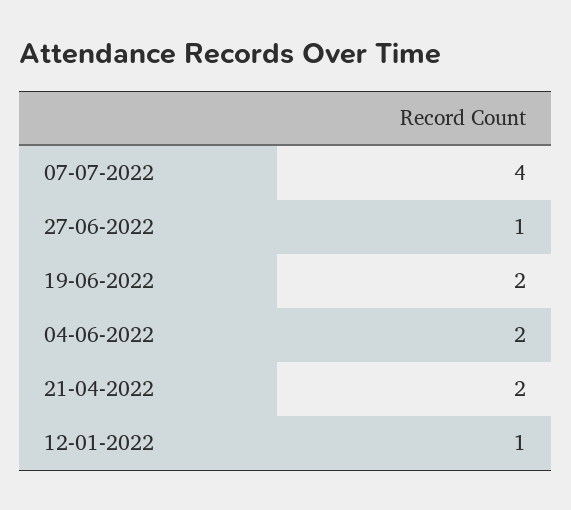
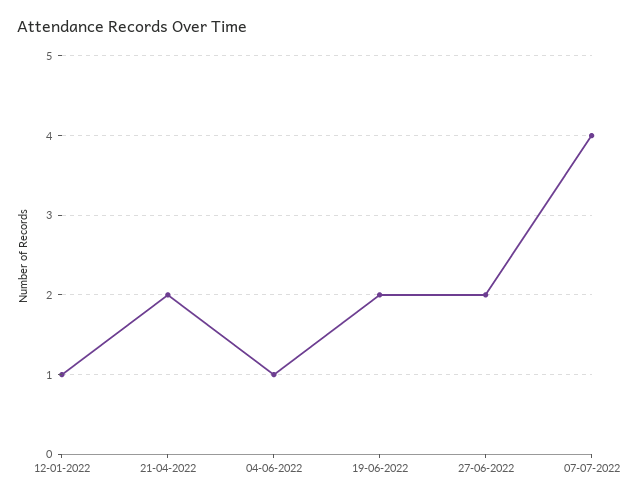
27-06-2022: 1 -> 2
04-06-2022: 2 -> 1

